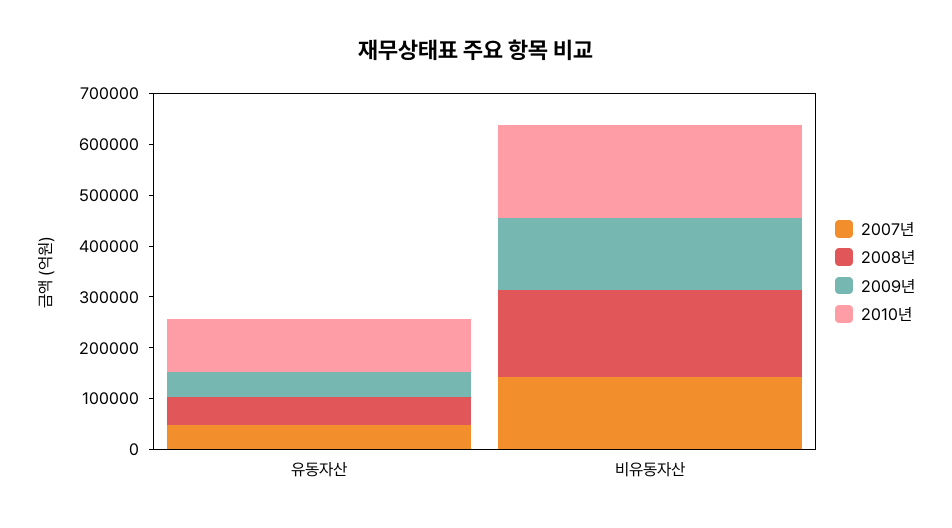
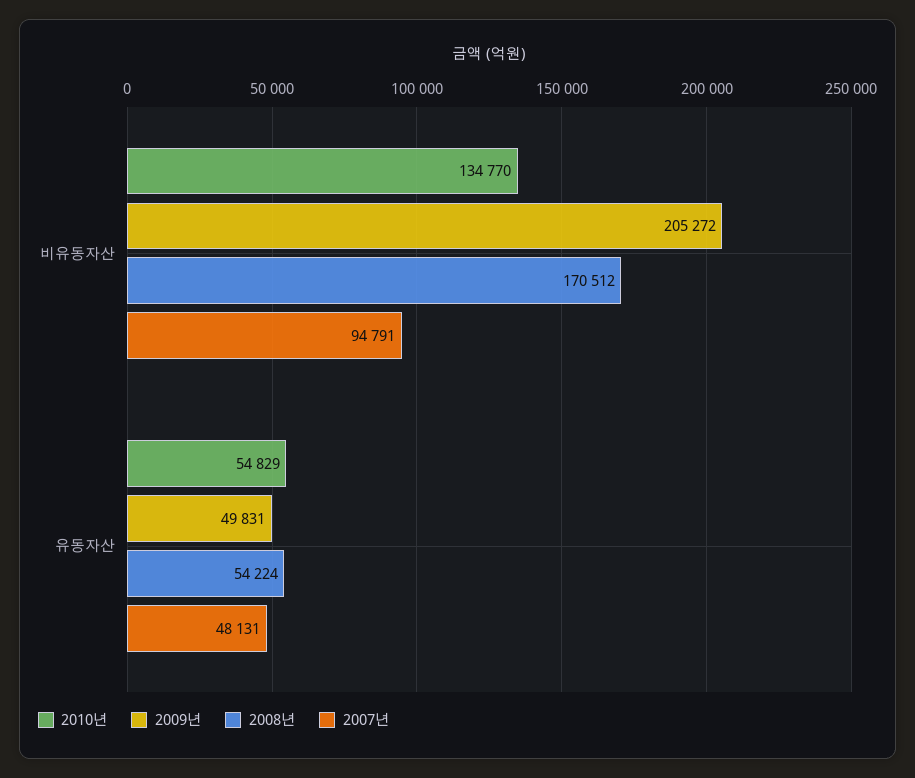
2010년, 유동자산: 100000 -> 54829
2007년, 비유동자산: 140000 -> 94791
2009년, 비유동자산: 140000 -> 205272
2010년, 비유동자산: 180000 -> 134770

